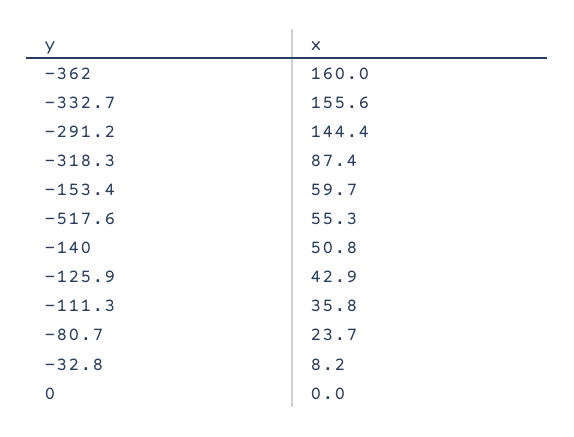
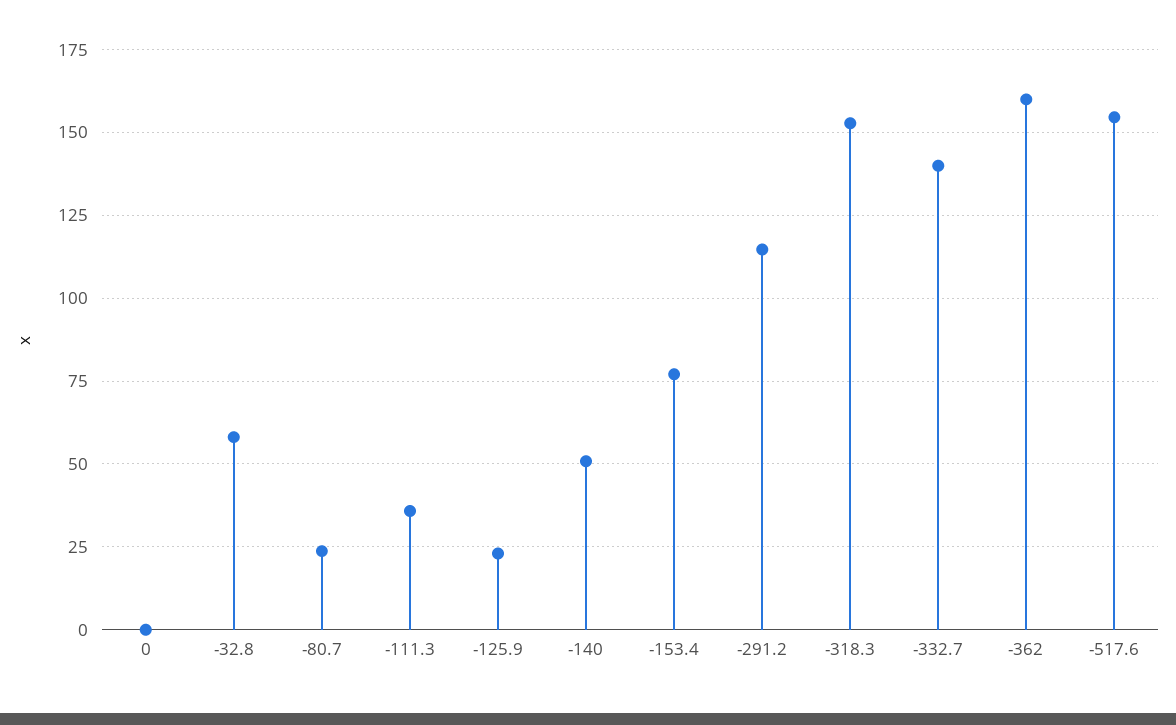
-332.7: 155.6 -> 140
-291.2: 144.4 -> 115
-318.3: 87.4 -> 152.5
-153.4: 59.7 -> 77.5
-517.6: 55.3 -> 155
-125.9: 42.9 -> 22.5
-32.8: 8.2 -> 57.5

